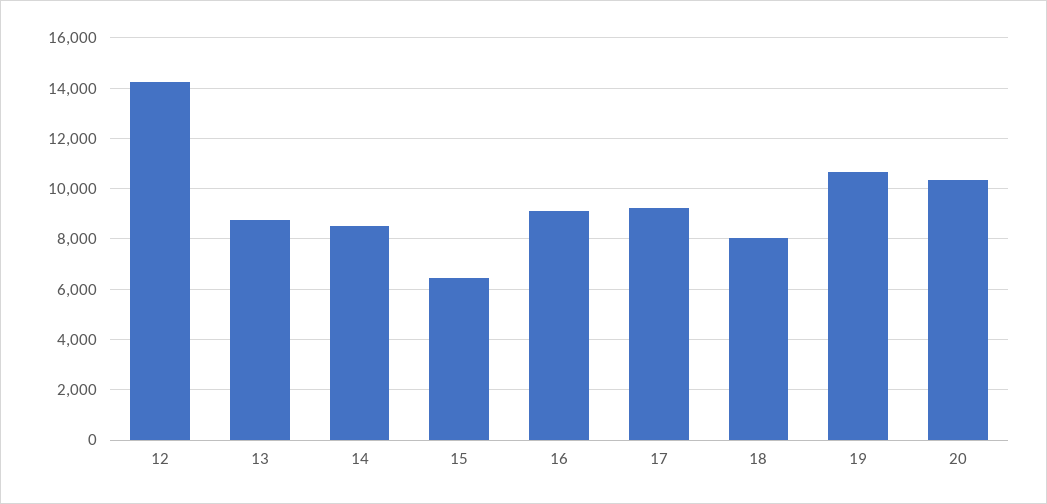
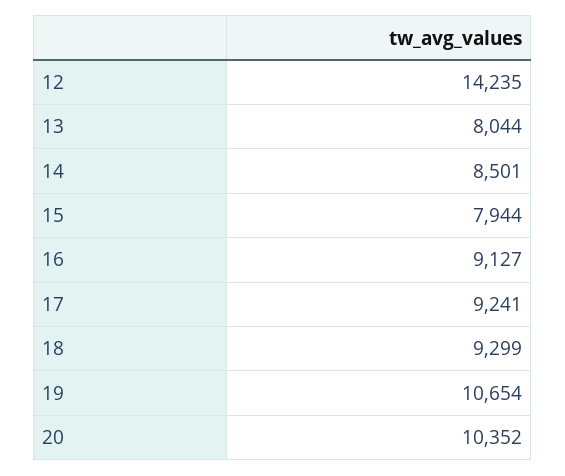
13: 8750 -> 8044
15: 6500 -> 7944
18: 8000 -> 9299

